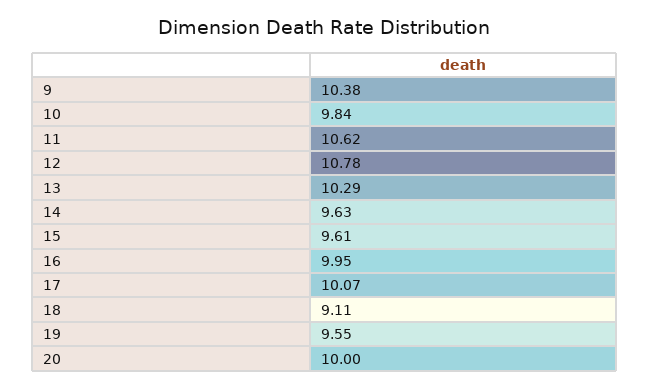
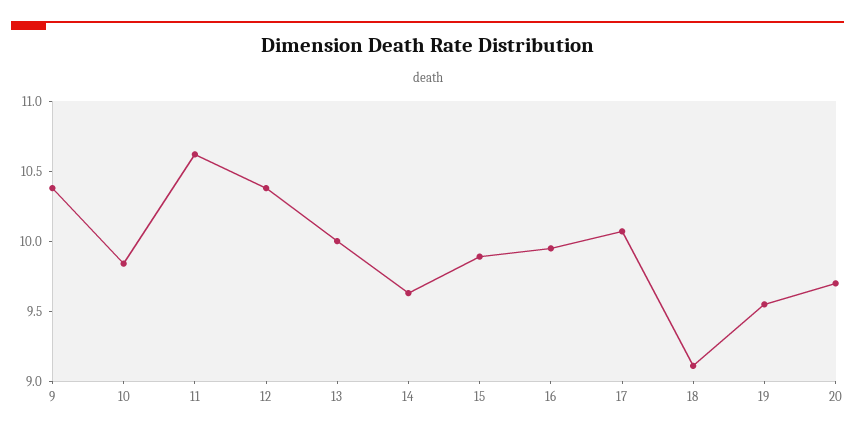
12: 10.78 -> 10.4
13: 10.29 -> 10
15: 9.61 -> 9.9
20: 10 -> 9.7

